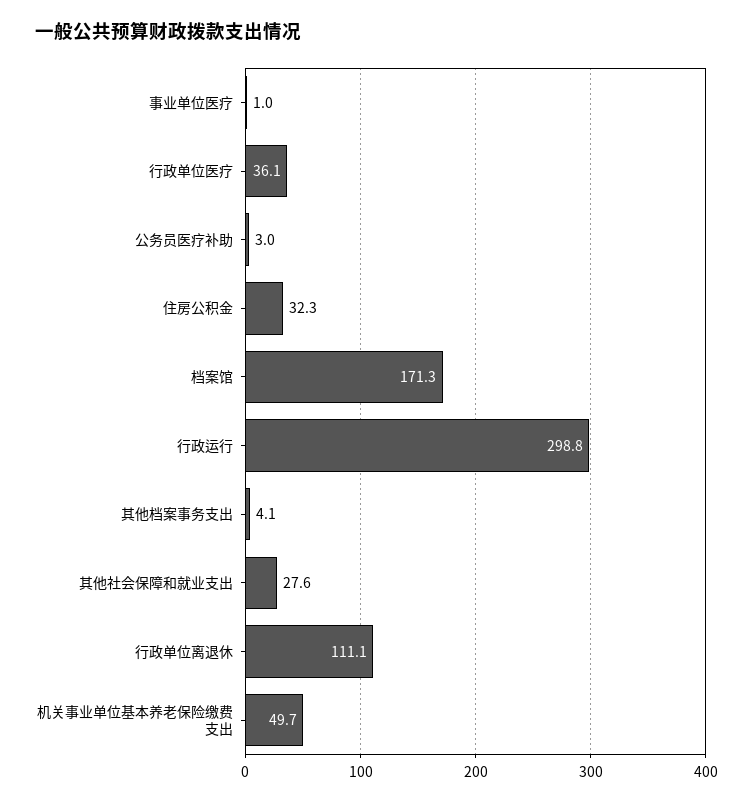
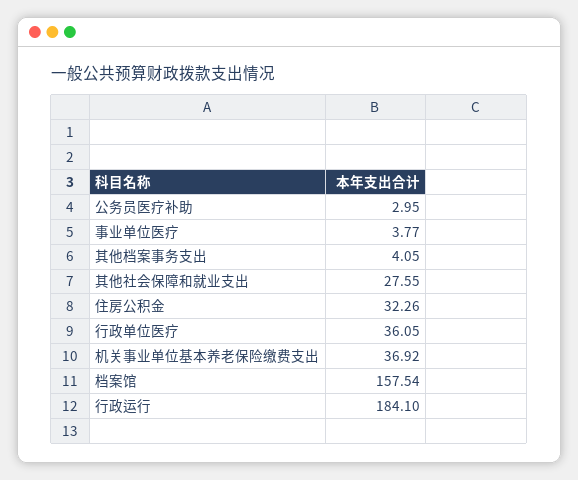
事业单位医疗: 1 -> 3.77
档案馆: 171.3 -> 157.54
行政运行: 298.8 -> 184.1
行政单位离退休: 111.1 -> none
机关事业单位基本养老保险缴费支出: 49.7 -> 36.92

